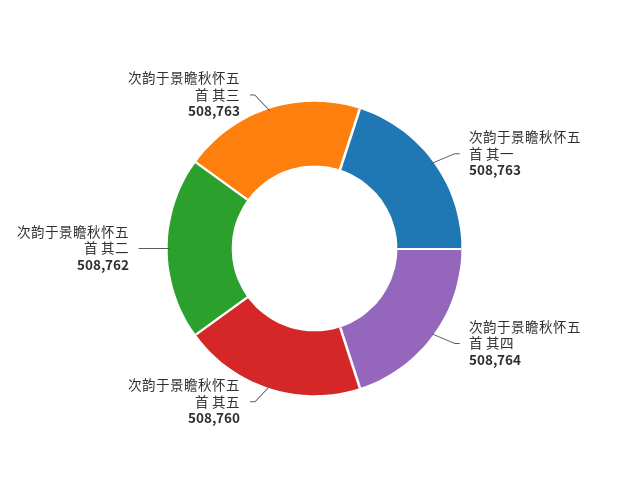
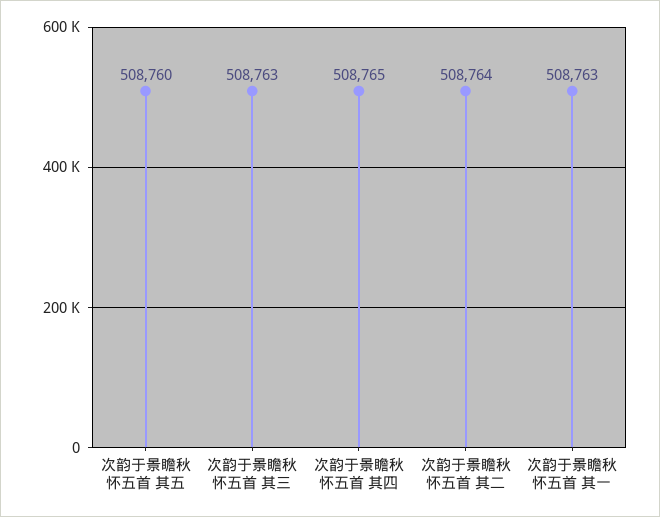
次韵于景瞻秋怀五首 其四: 508764 -> 508765
次韵于景瞻秋怀五首 其二: 508762 -> 508764

